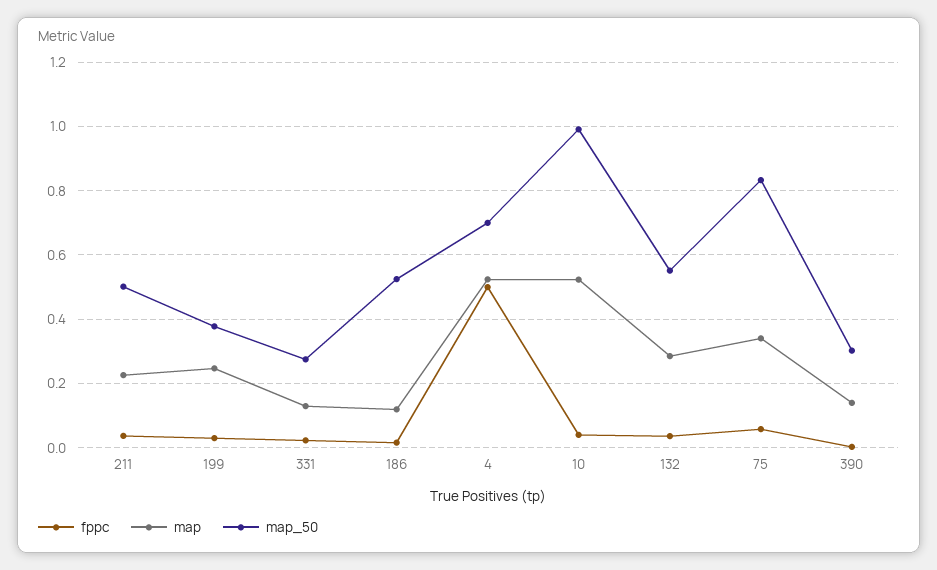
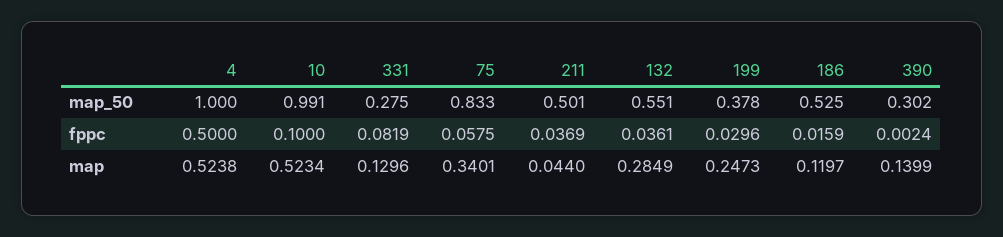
map, 211: 0.22 -> 0.044
fppc, 331: 0.02 -> 0.0819
map_50, 4: 0.7 -> 1
fppc, 10: 0.04 -> 0.1

